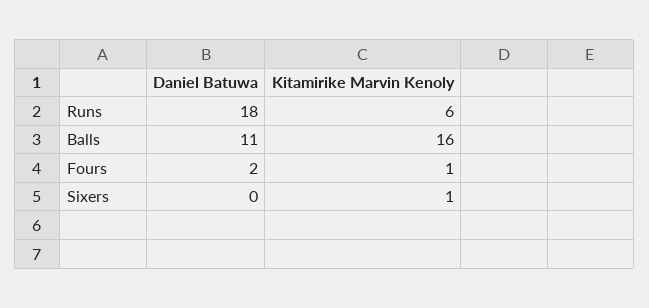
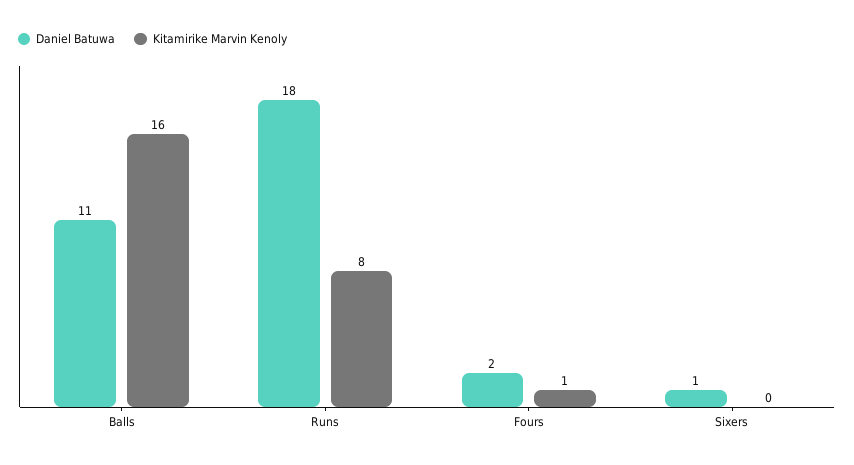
Kitamirike Marvin Kenoly, Runs: 6 -> 8
Daniel Batuwa, Sixers: 0 -> 1
Kitamirike Marvin Kenoly, Sixers: 1 -> 0

